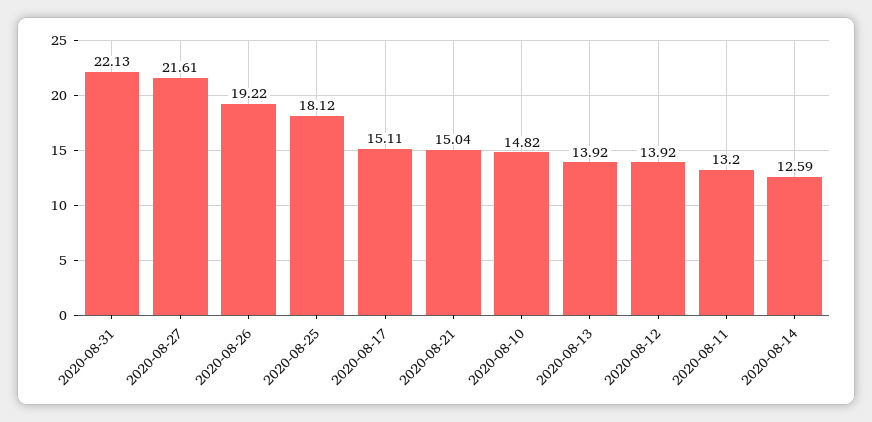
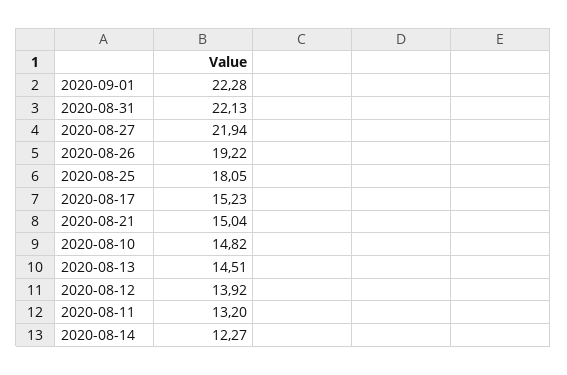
2020-08-27: 21.61 -> 21.94
2020-08-25: 18.12 -> 18.05
2020-08-17: 15.11 -> 15.23
2020-08-13: 13.92 -> 14.51
2020-08-14: 12.59 -> 12.27
2020-09-01: none -> 22.28

